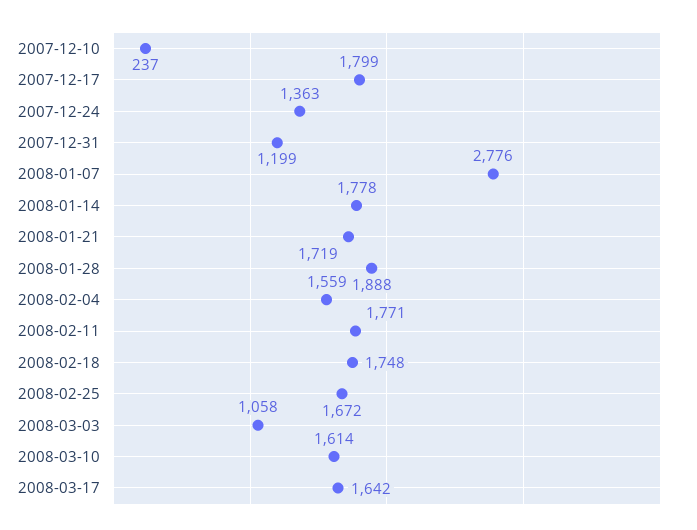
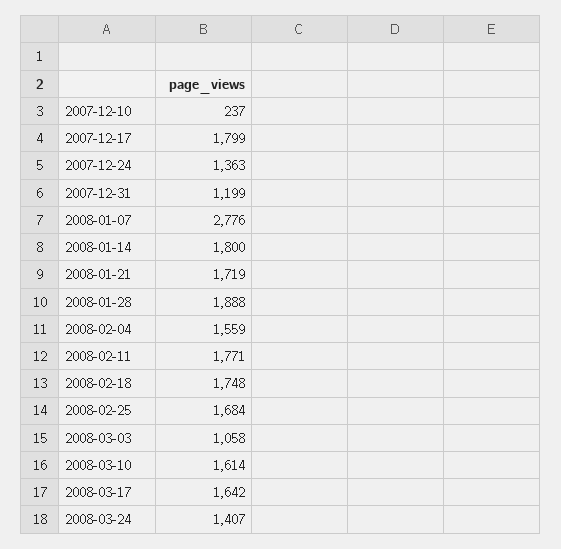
2008-01-14: 1778 -> 1800
2008-02-25: 1672 -> 1684
2008-03-24: none -> 1407

